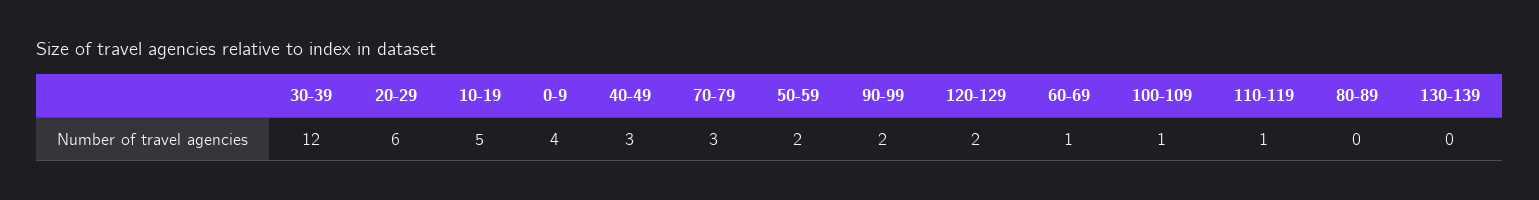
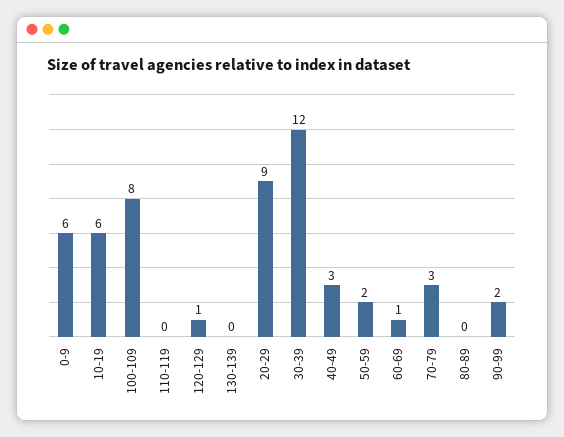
20-29: 6 -> 9
10-19: 5 -> 6
0-9: 4 -> 6
120-129: 2 -> 1
100-109: 1 -> 8
110-119: 1 -> 0

